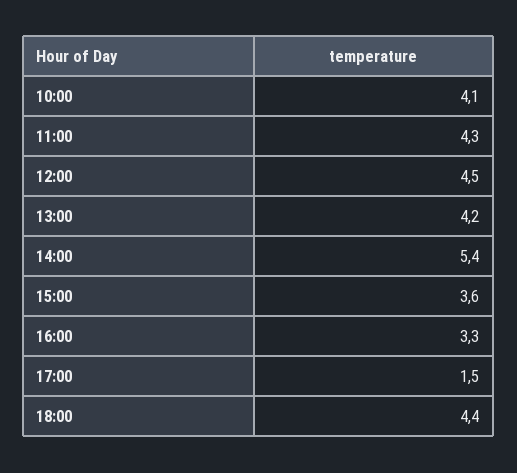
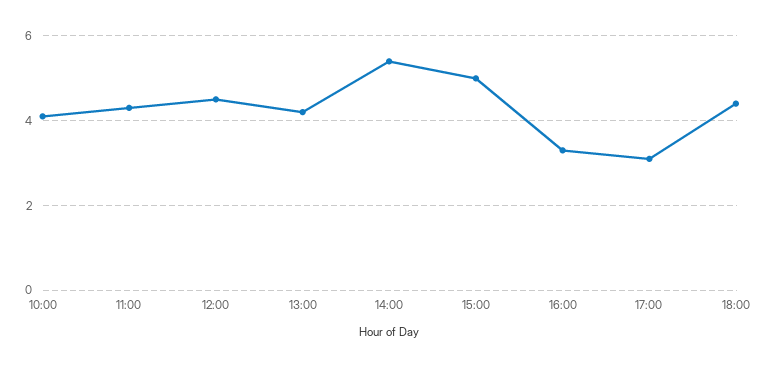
15:00: 3.6 -> 5
17:00: 1.5 -> 3

